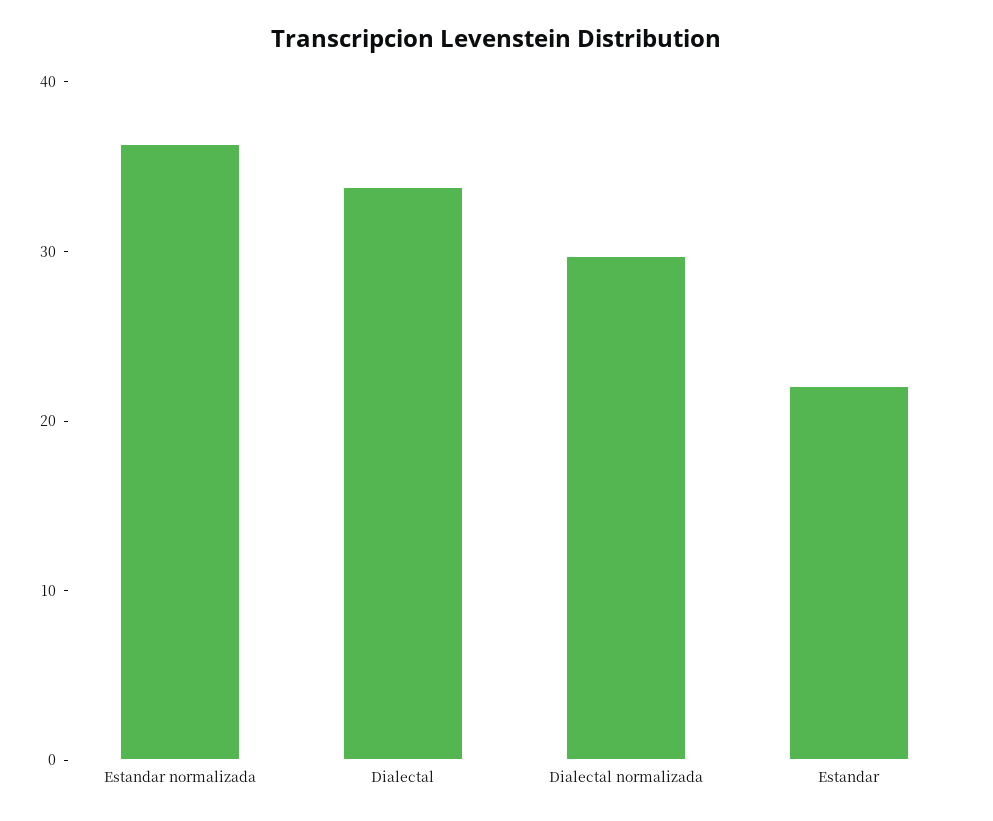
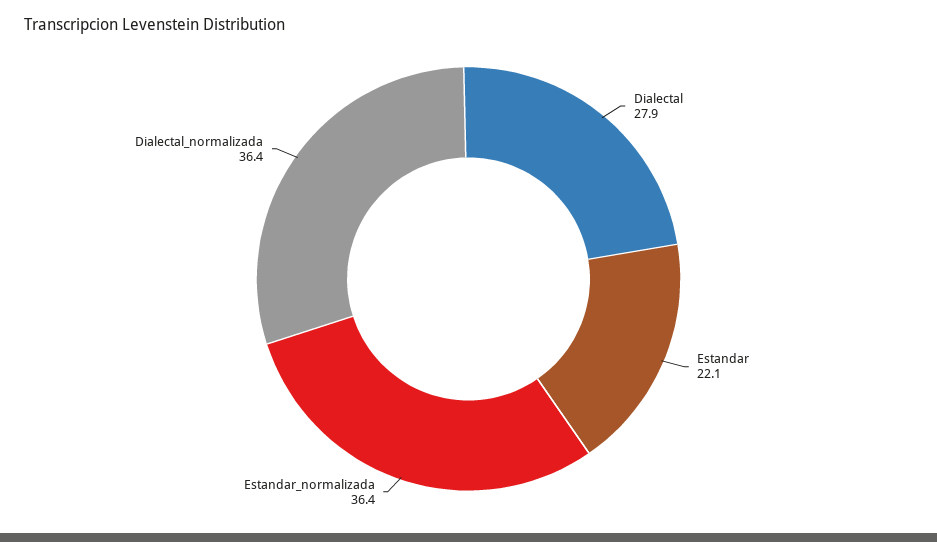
Dialectal: 34 -> 27.9
Dialectal normalizada: 30 -> 36.4

